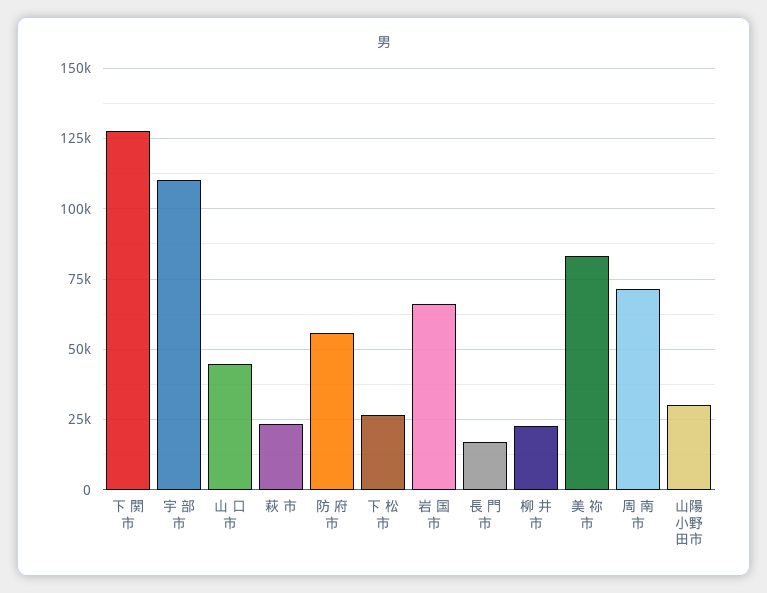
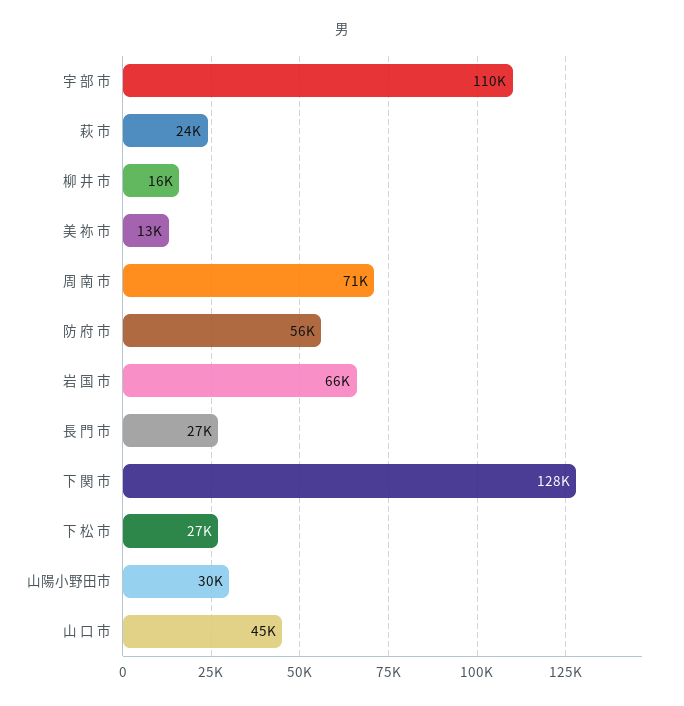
長 門 市: 17500 -> 27000
柳 井 市: 22500 -> 16000
美 祢 市: 82500 -> 13000

